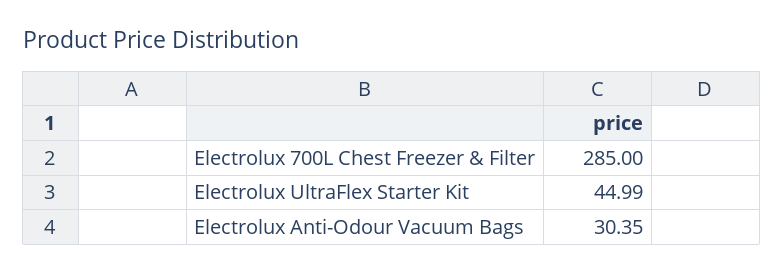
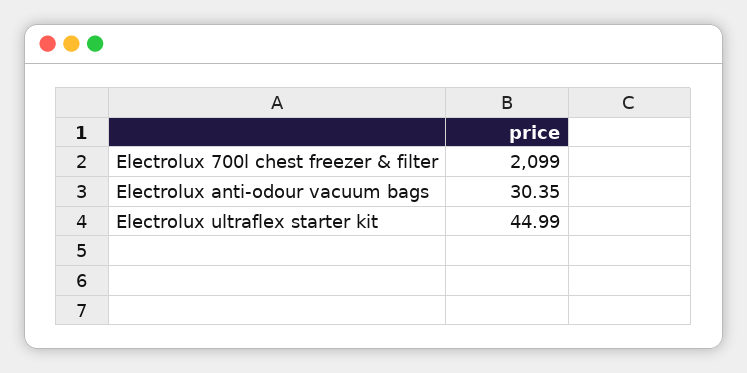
Electrolux 700L Chest Freezer & Filter: 285 -> 2099

